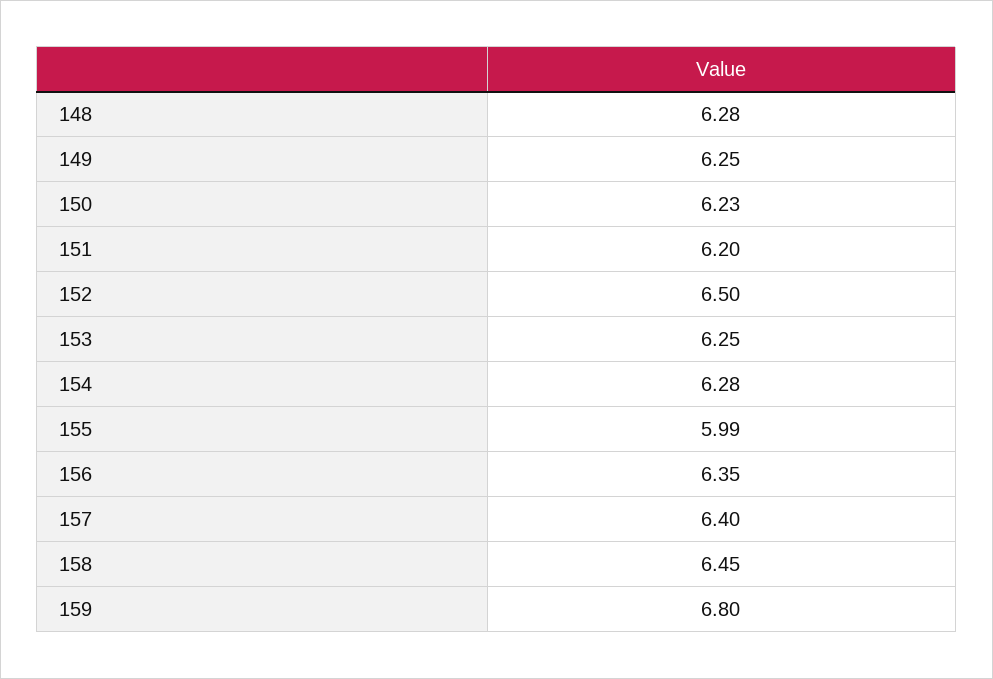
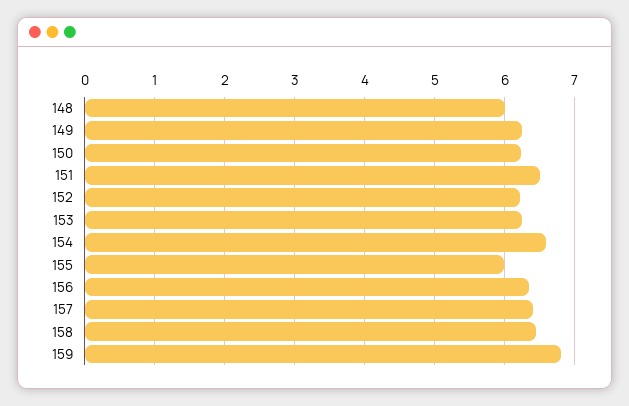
148: 6.28 -> 6
151: 6.2 -> 6.5
152: 6.5 -> 6.2
154: 6.28 -> 6.6

